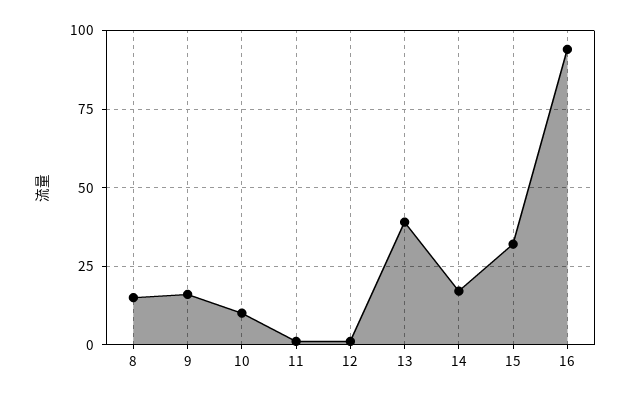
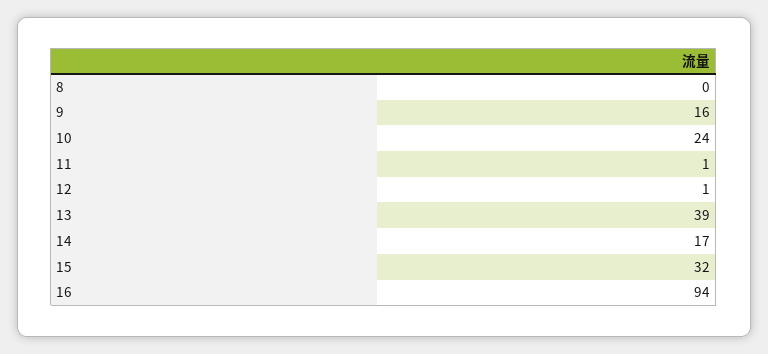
8: 15 -> 0
10: 10 -> 24

